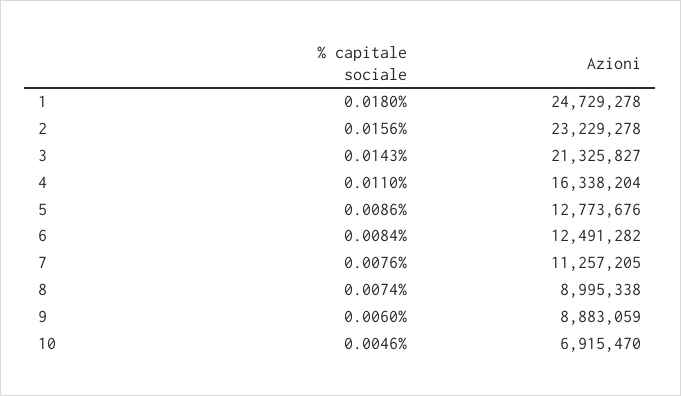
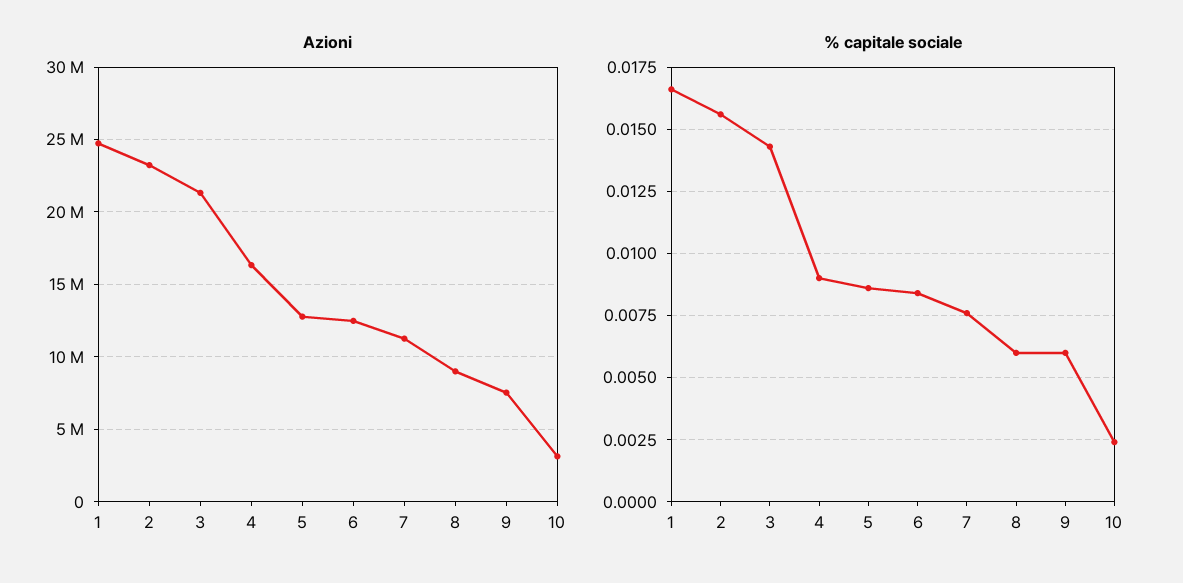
% capitale sociale, 1: 0.018 -> 0.0165
% capitale sociale, 4: 0.011 -> 0.009
% capitale sociale, 8: 0.0074 -> 0.006
Azioni, 9: 8883059 -> 7500000
% capitale sociale, 10: 0.0046 -> 0.0025
Azioni, 10: 6915470 -> 3000000

